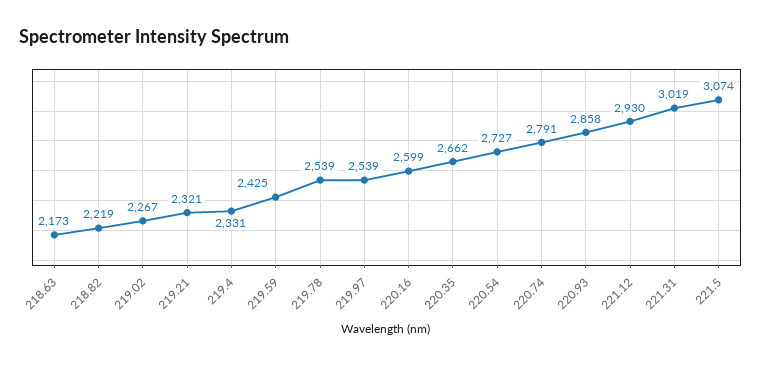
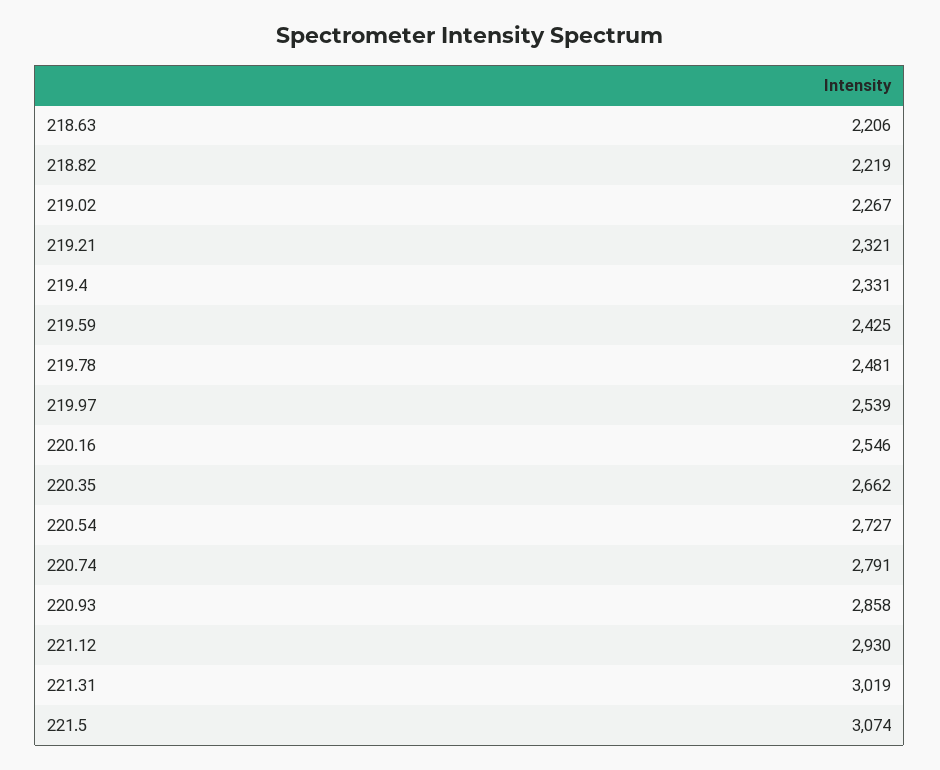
218.63: 2173 -> 2206
219.78: 2539 -> 2481
220.16: 2599 -> 2546

